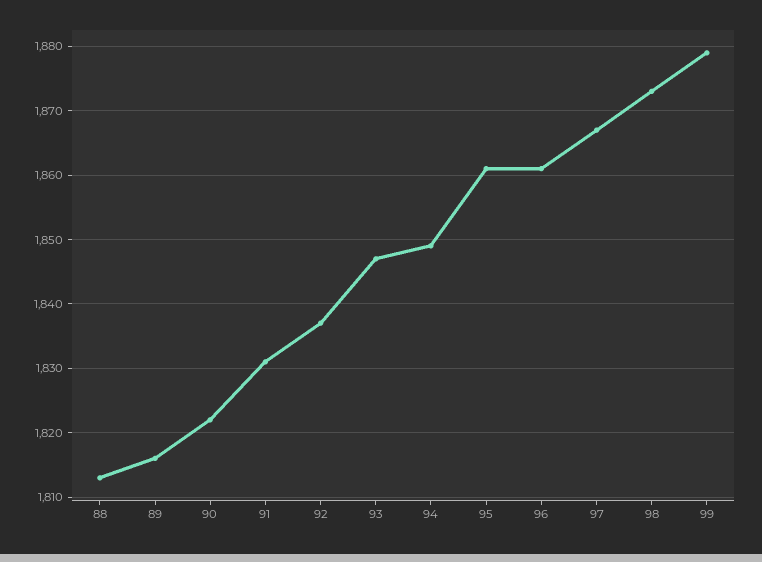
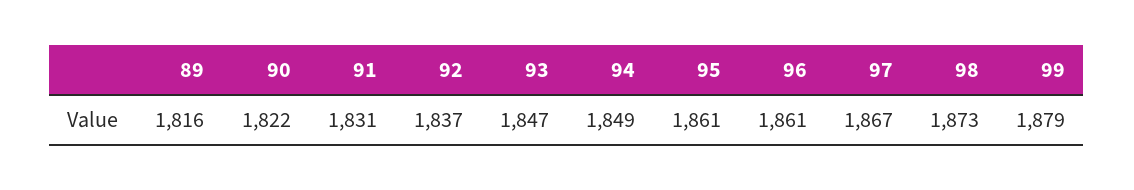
88: 1813 -> none

